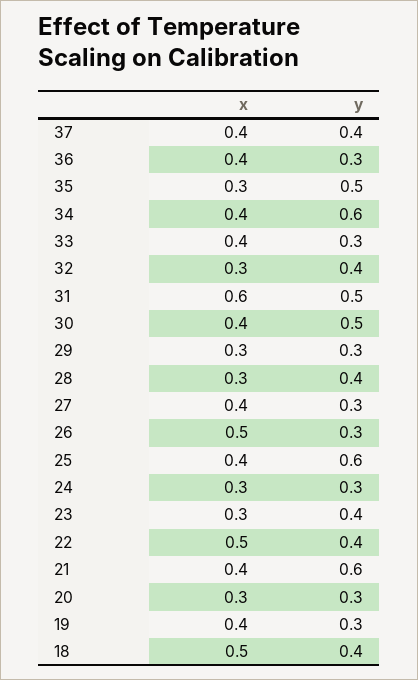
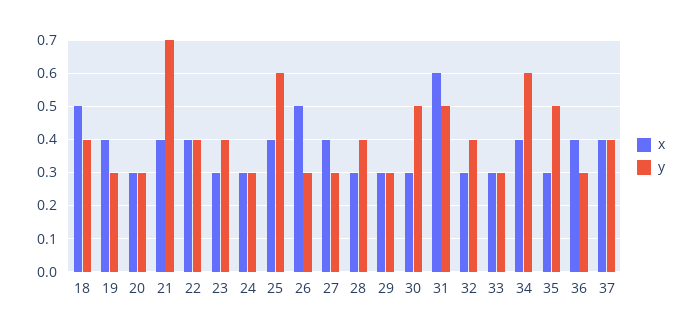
x, 33: 0.4 -> 0.3
x, 30: 0.4 -> 0.3
x, 22: 0.5 -> 0.4
y, 21: 0.6 -> 0.7

